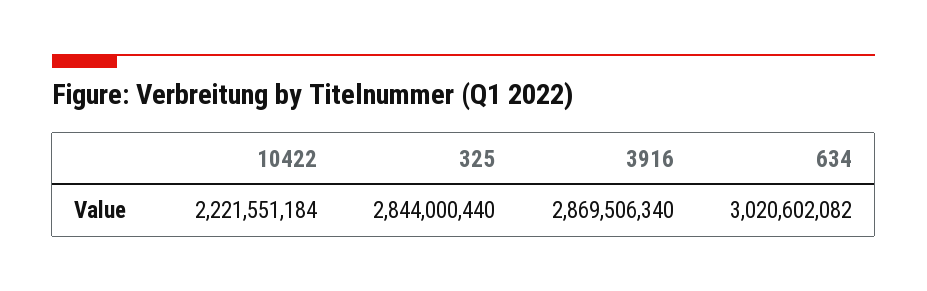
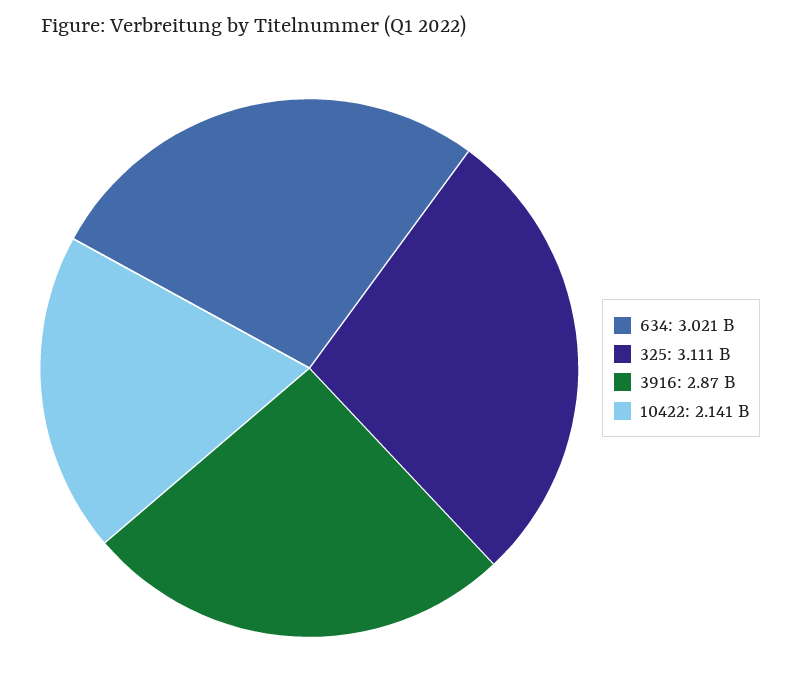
10422: 2221551184 -> 2141000000
325: 2844000440 -> 3111000000

